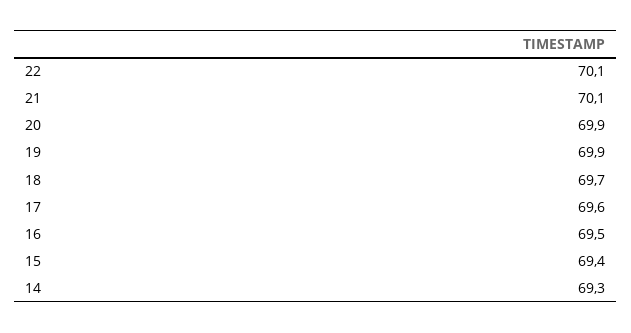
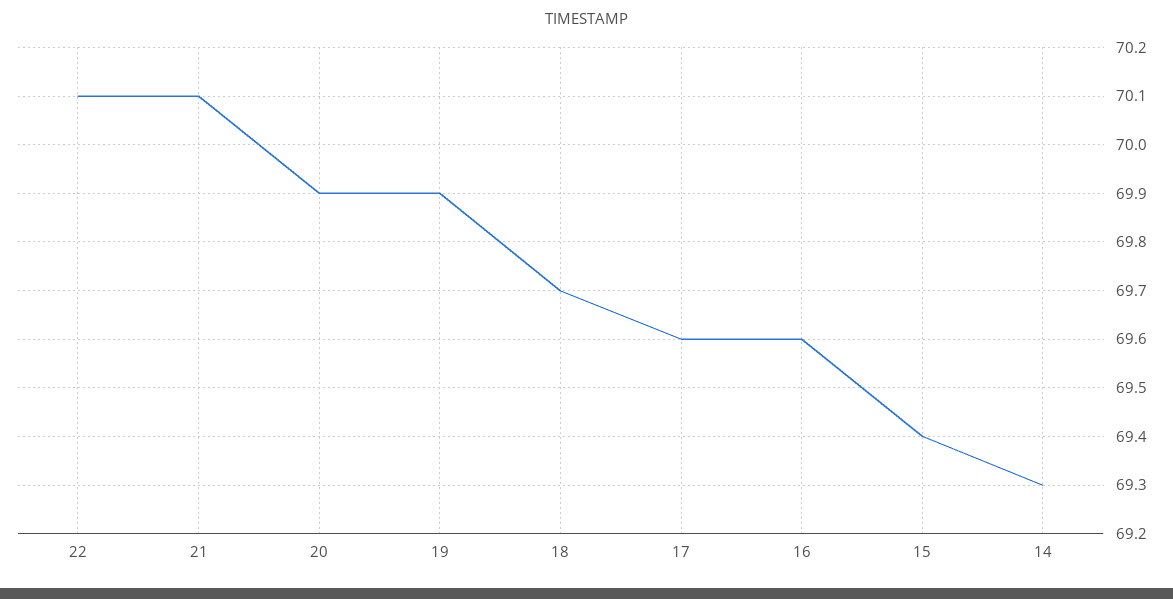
16: 69.5 -> 69.6

